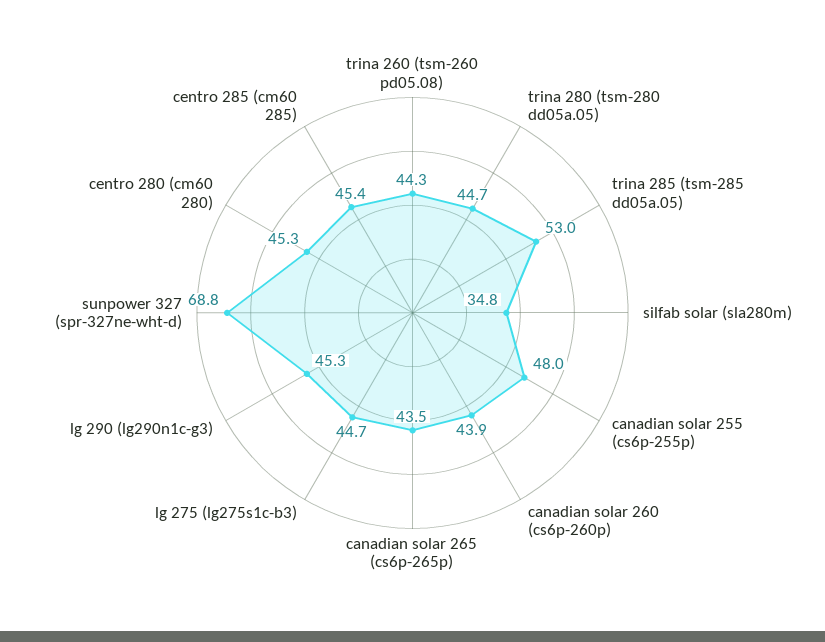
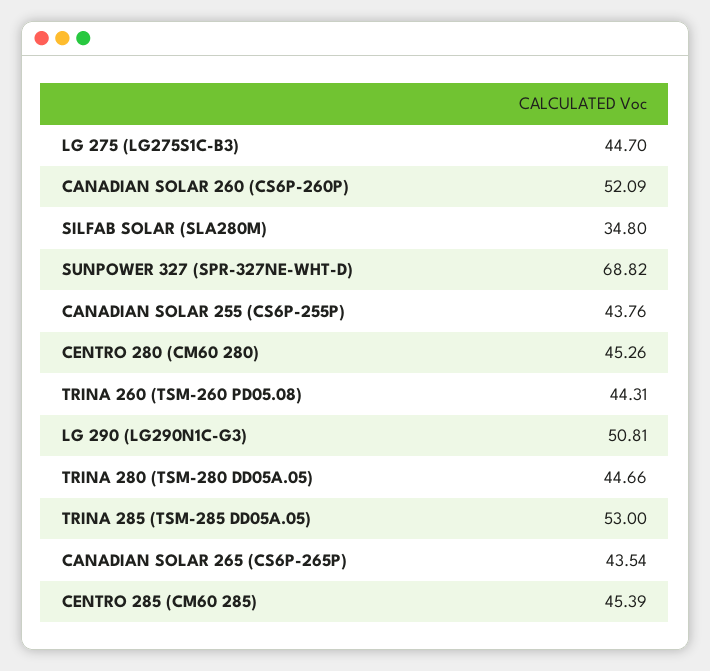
canadian solar 255 (cs6p-255p): 48 -> 43.76
canadian solar 260 (cs6p-260p): 43.9 -> 52.09
lg 290 (lg290n1c-g3): 45.3 -> 50.81

